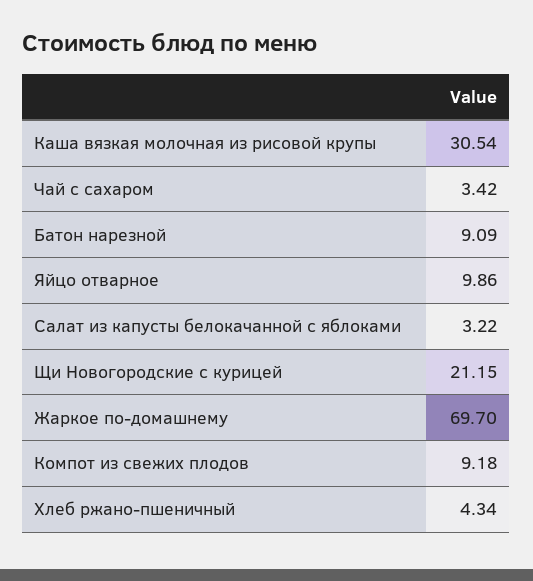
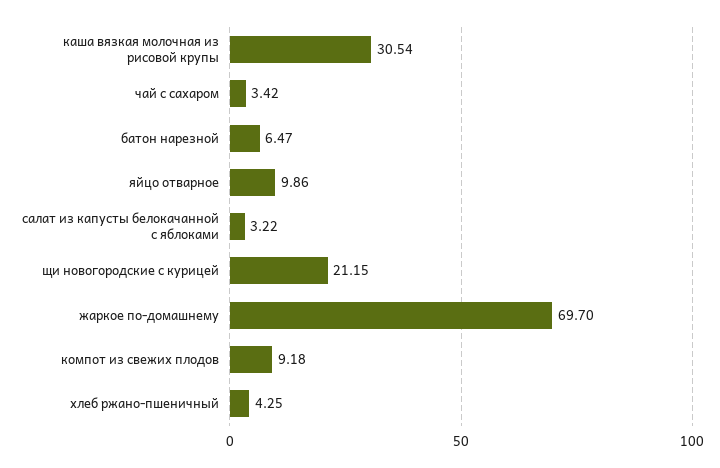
Батон нарезной: 9.09 -> 6.47
Хлеб ржано-пшеничный: 4.34 -> 4.25

